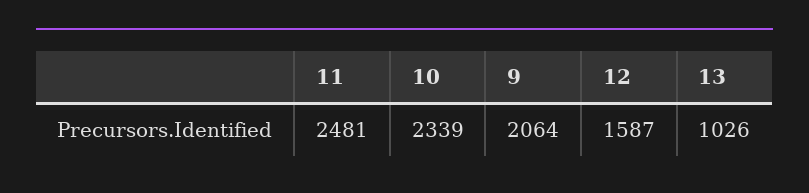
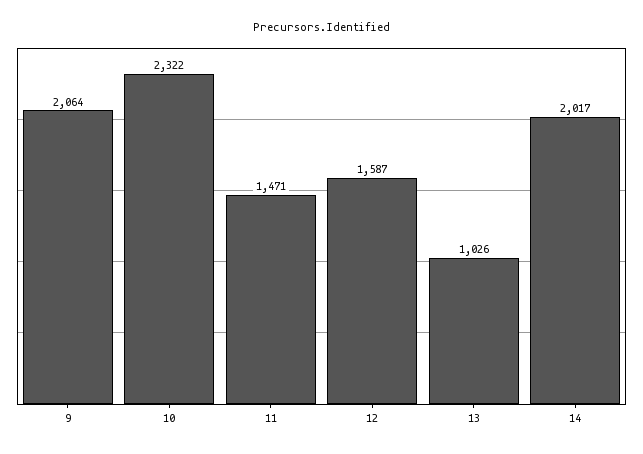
11: 2481 -> 1471
10: 2339 -> 2322
14: none -> 2017

